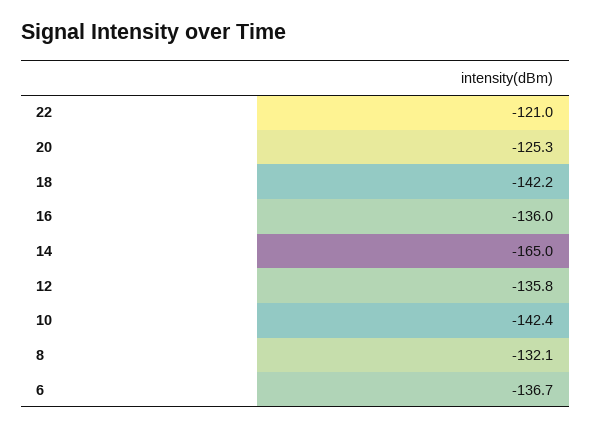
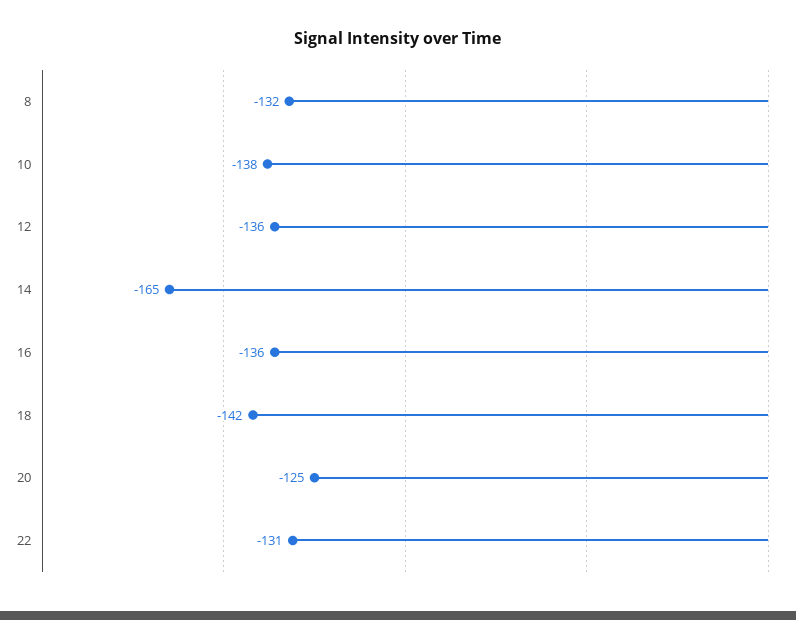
22: -121 -> -131
10: -142.4 -> -138
6: -136.7 -> none

